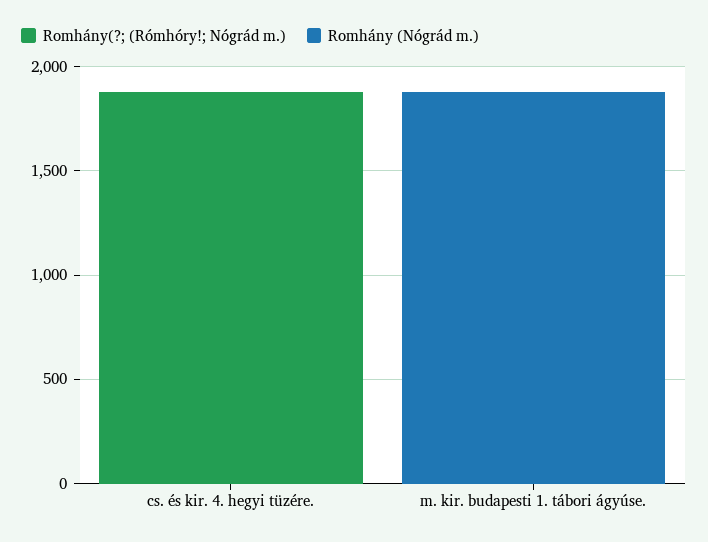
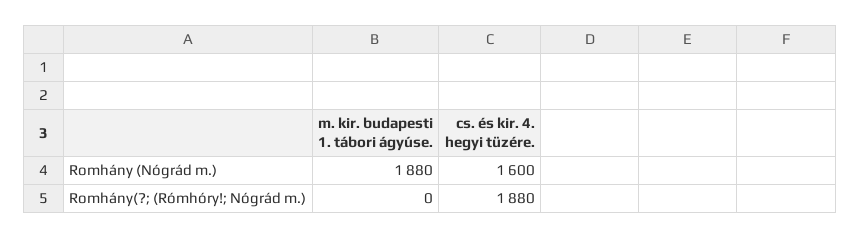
Romhány (Nógrád m.), cs. és kir. 4. hegyi tüzére.: 0 -> 1600

